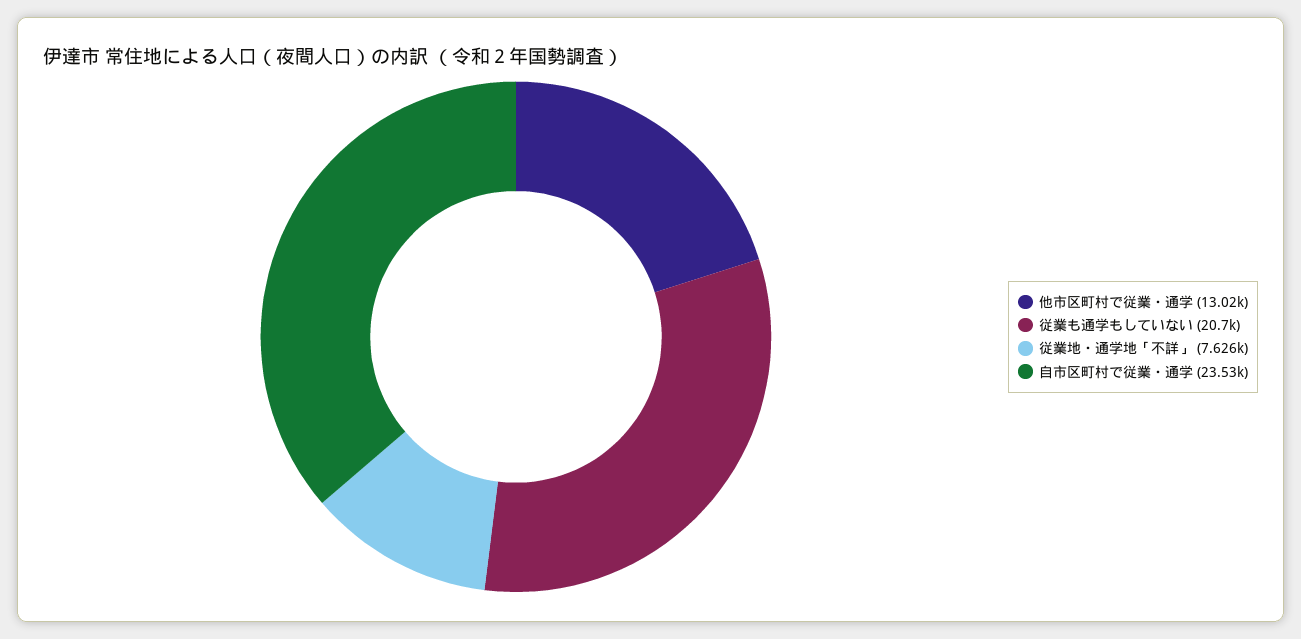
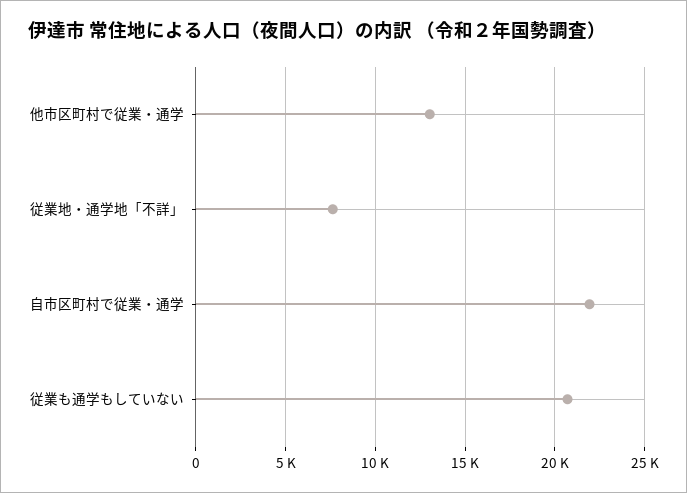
自市区町村で従業・通学: 23530 -> 22000

